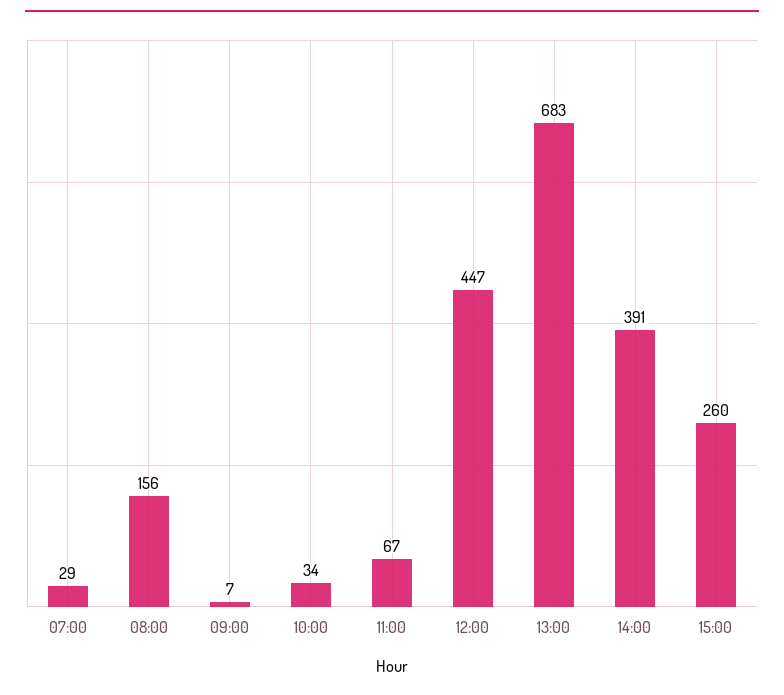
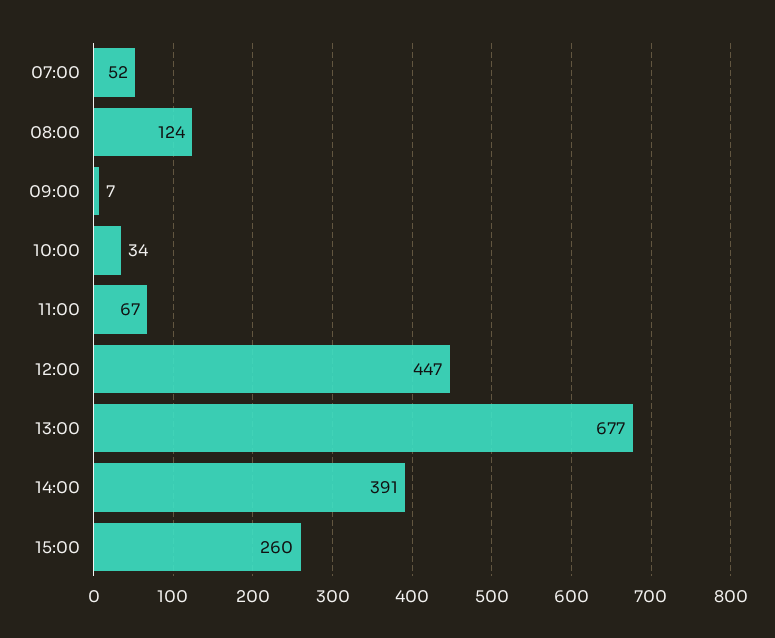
07:00: 29 -> 52
08:00: 156 -> 124
13:00: 683 -> 677

